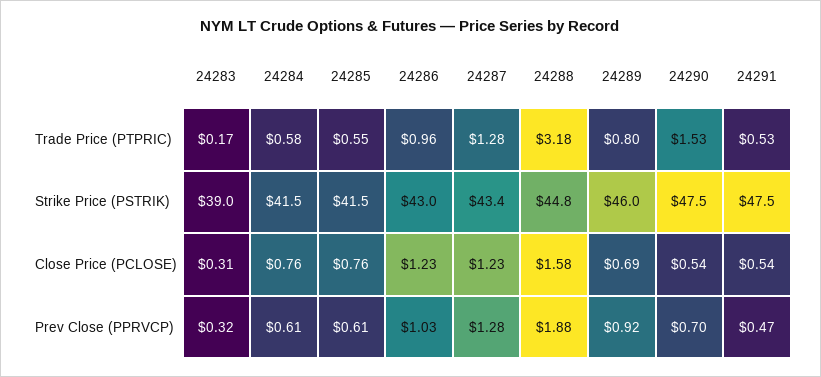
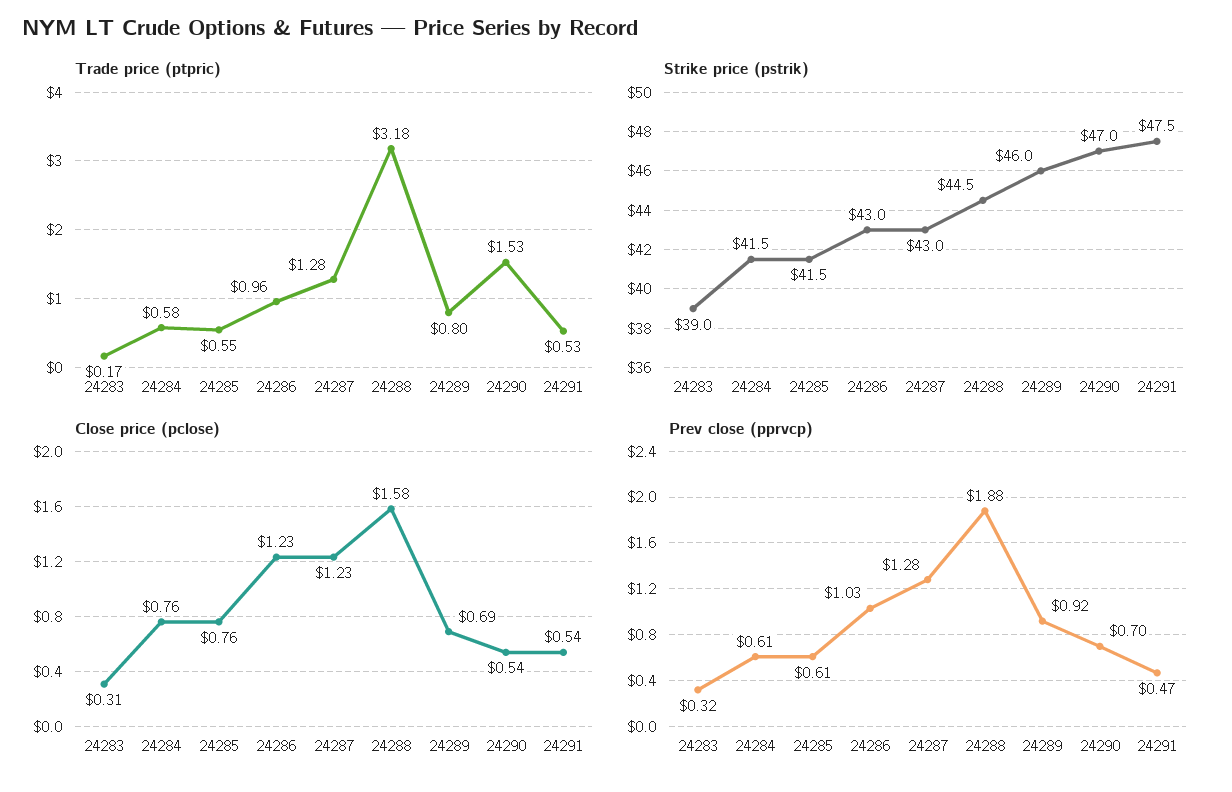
Strike Price (PSTRIK), 24287: 43.4 -> 43
Strike Price (PSTRIK), 24288: 44.8 -> 44.5
Strike Price (PSTRIK), 24290: 47.5 -> 47

